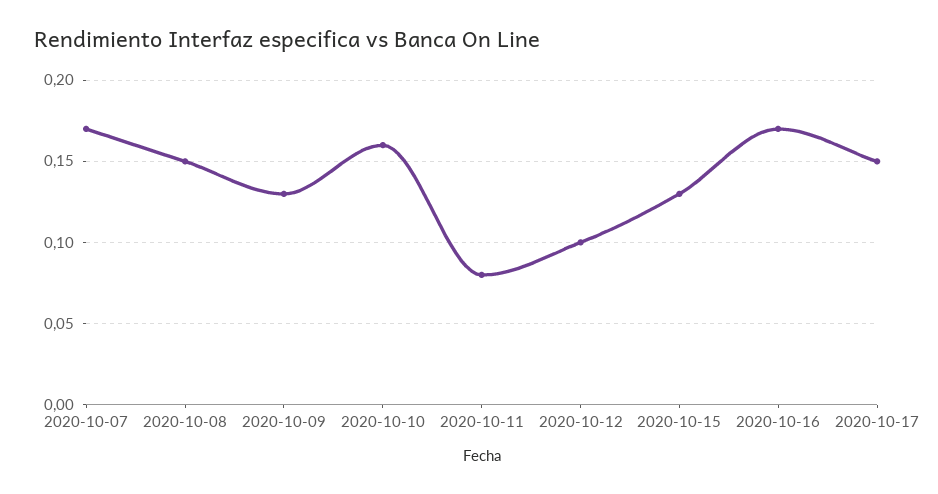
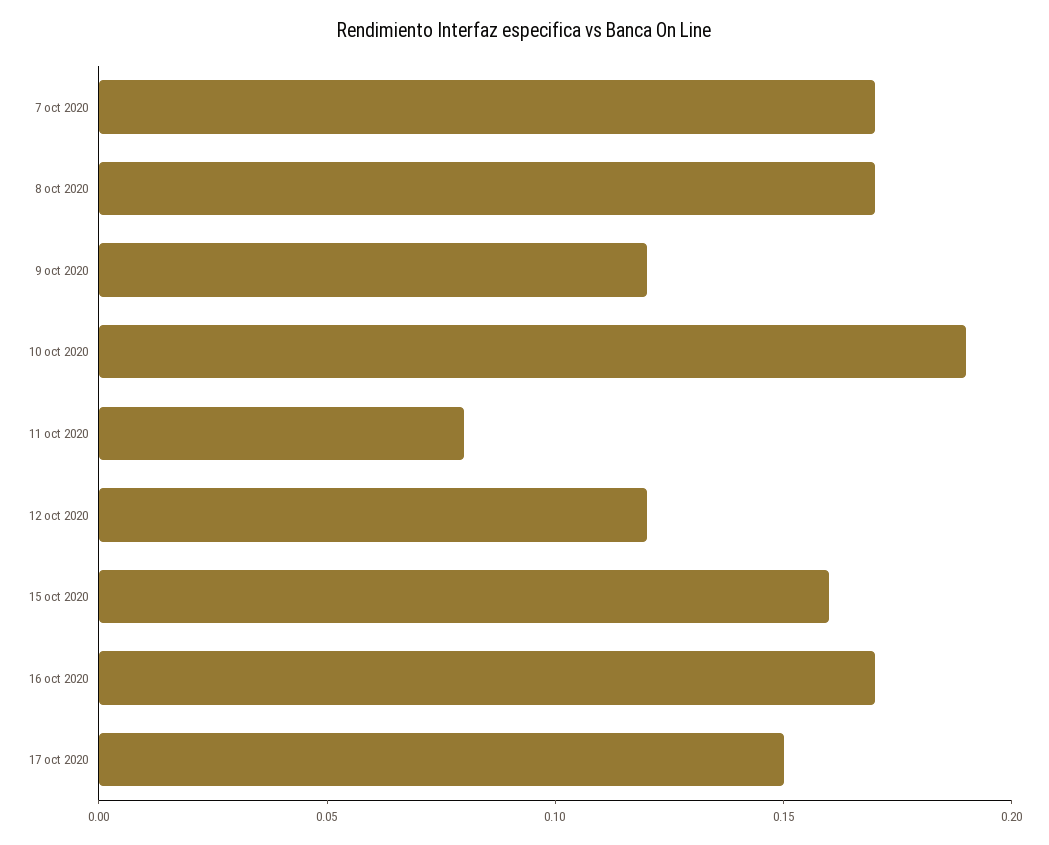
2020-10-08: 0.15 -> 0.17
2020-10-09: 0.13 -> 0.12
2020-10-10: 0.16 -> 0.19
2020-10-12: 0.1 -> 0.12
2020-10-15: 0.13 -> 0.16

